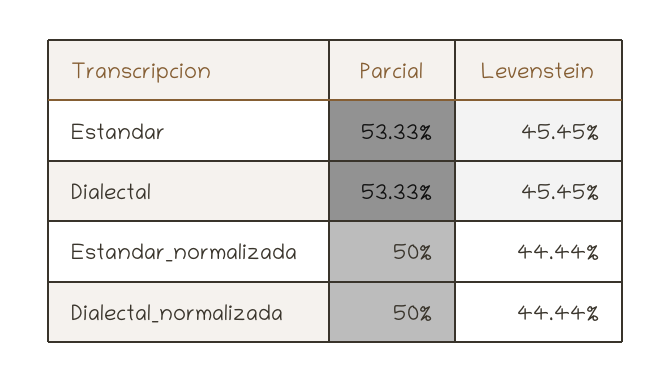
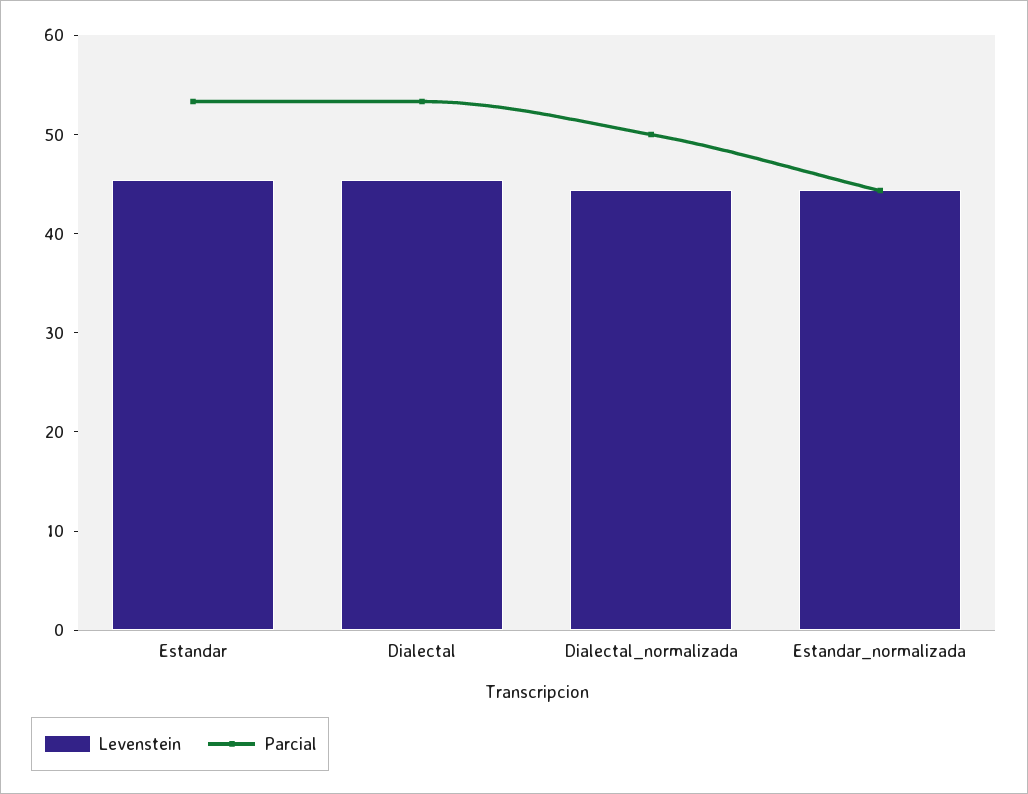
Parcial, Estandar_normalizada: 50 -> 44

